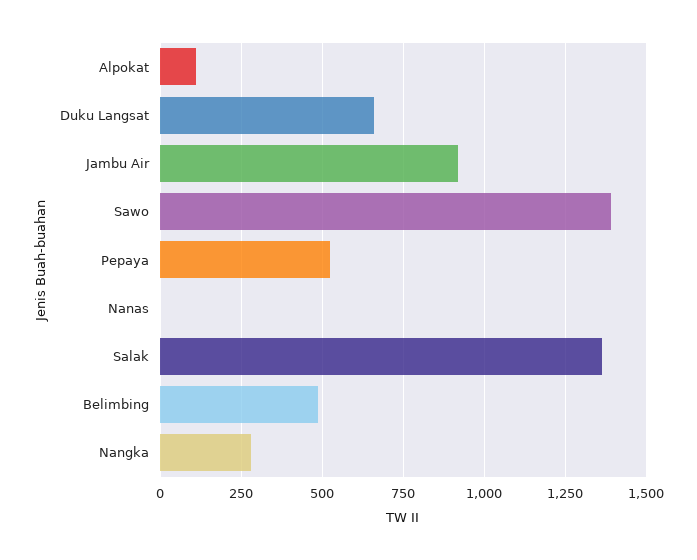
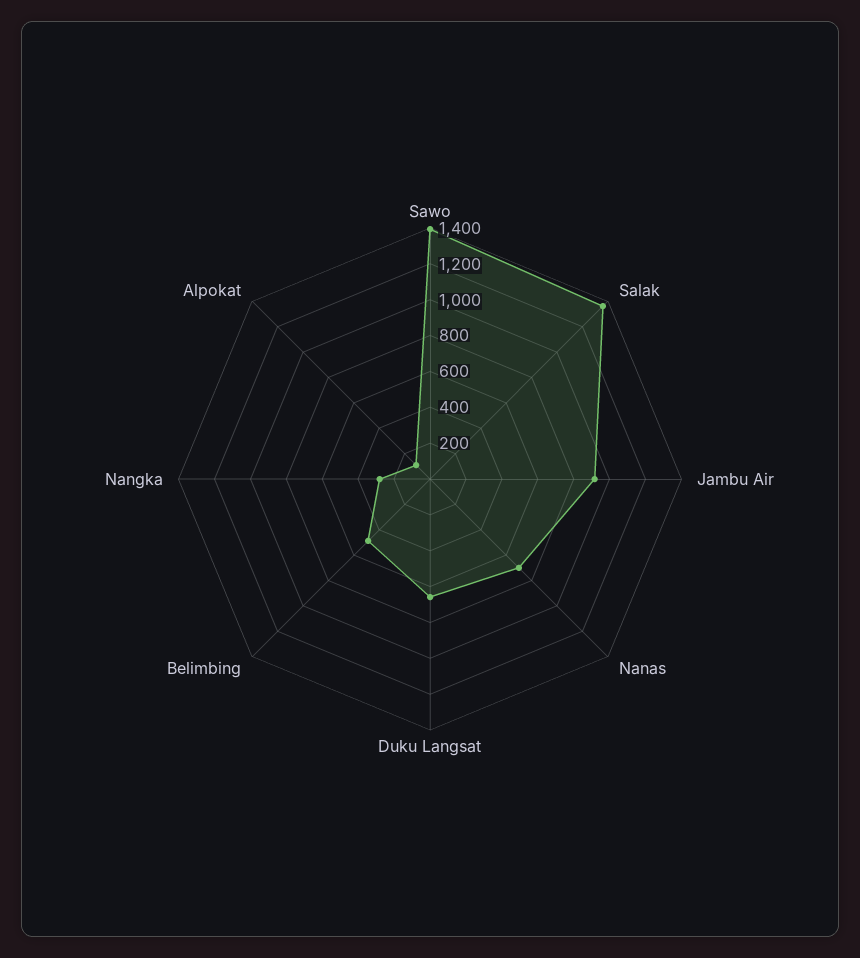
Pepaya: 525 -> none
Nanas: 0 -> 700

